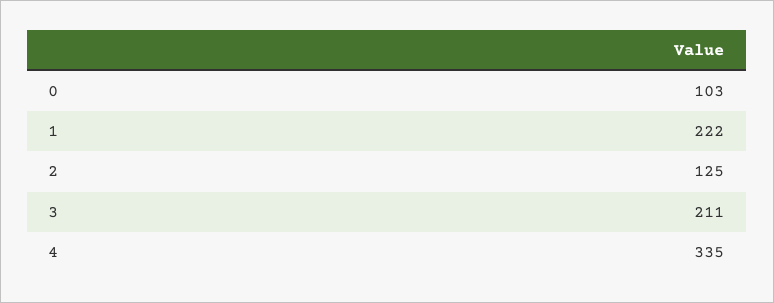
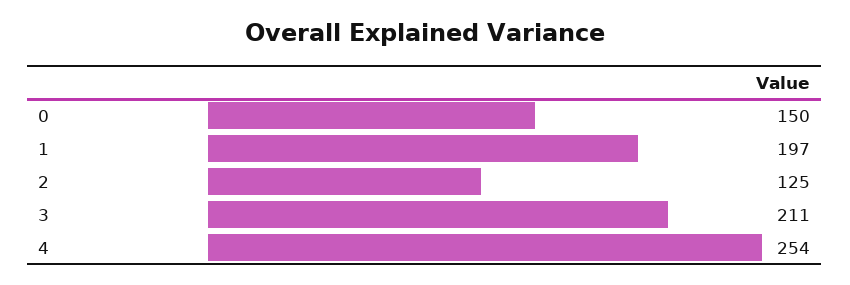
0: 103 -> 150
1: 222 -> 197
4: 335 -> 254

